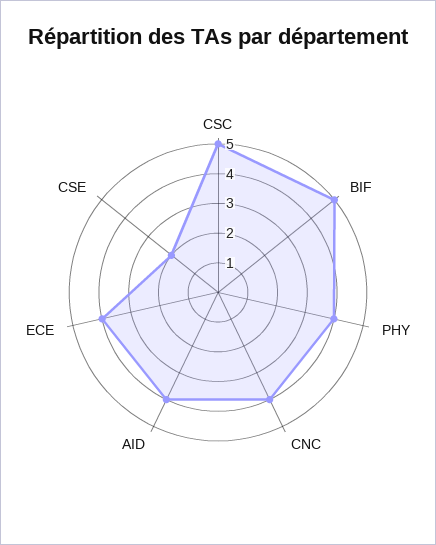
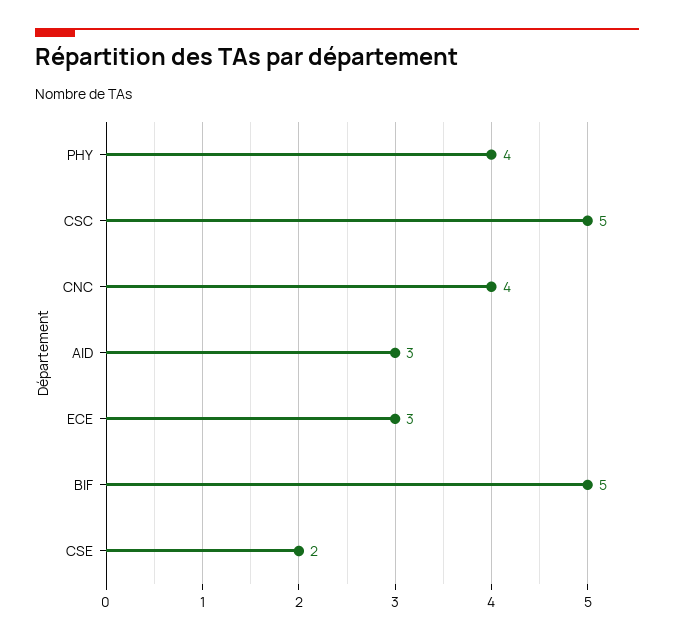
AID: 4 -> 3
ECE: 4 -> 3

